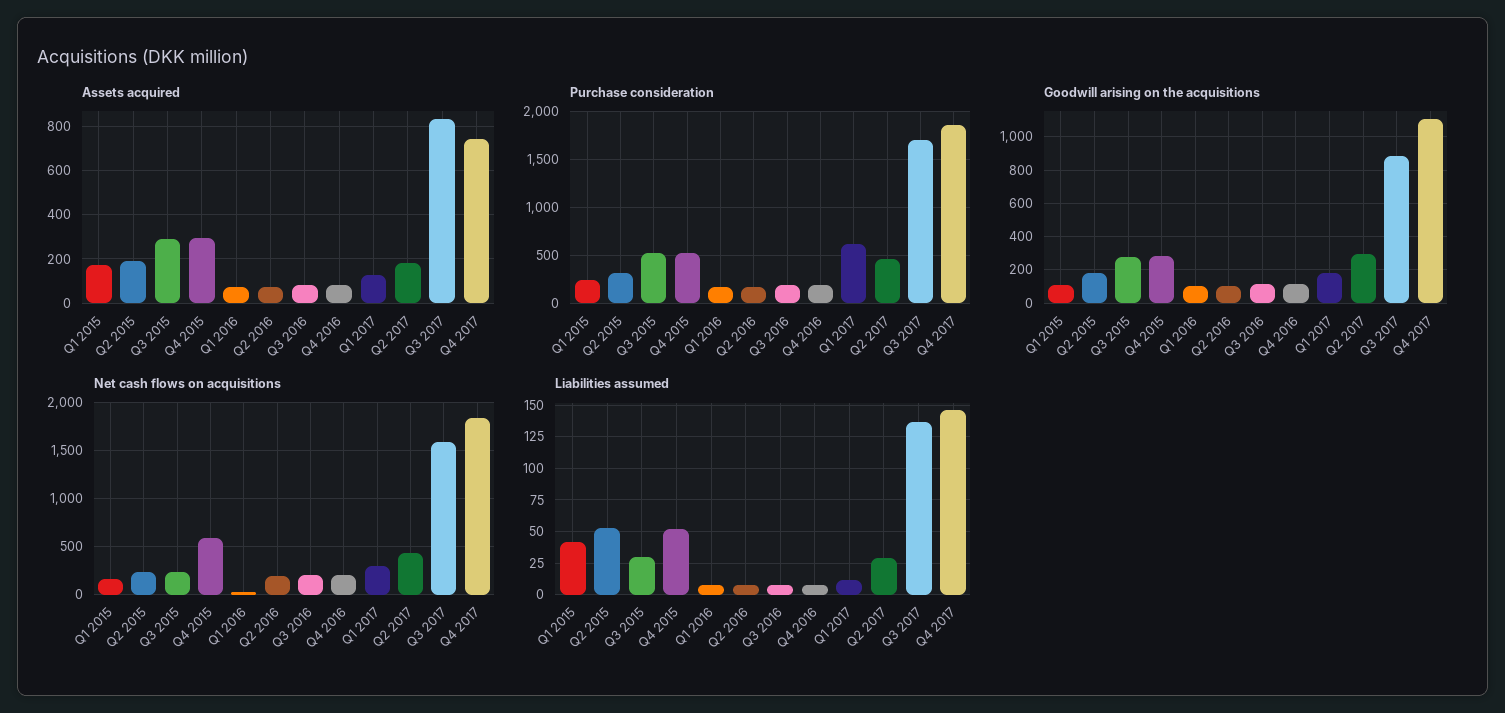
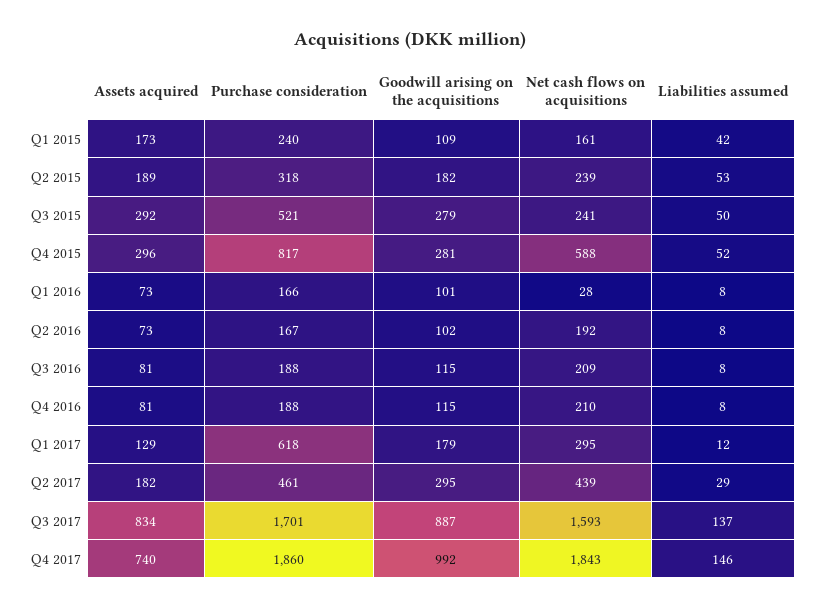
Purchase consideration, Q4 2015: 500 -> 817
Goodwill arising on the acquisitions, Q4 2017: 1100 -> 992
Liabilities assumed, Q3 2015: 30 -> 50

